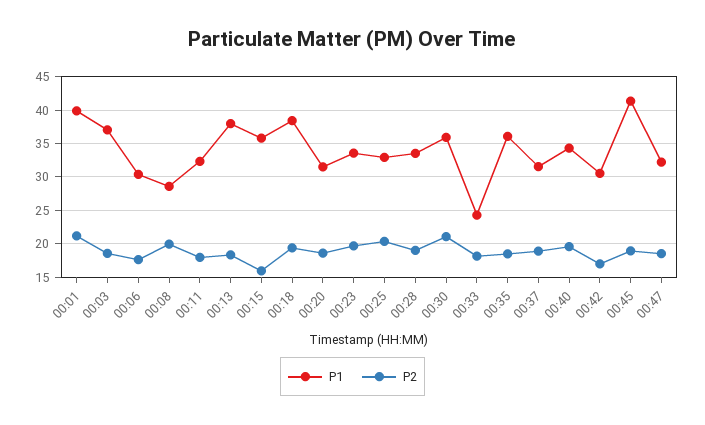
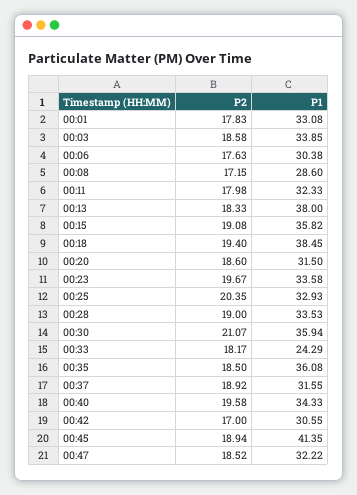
P1, 00:01: 40 -> 33.08
P2, 00:01: 21 -> 17.83
P1, 00:03: 37 -> 33.85
P2, 00:08: 20 -> 17.15
P2, 00:15: 16 -> 19.08

